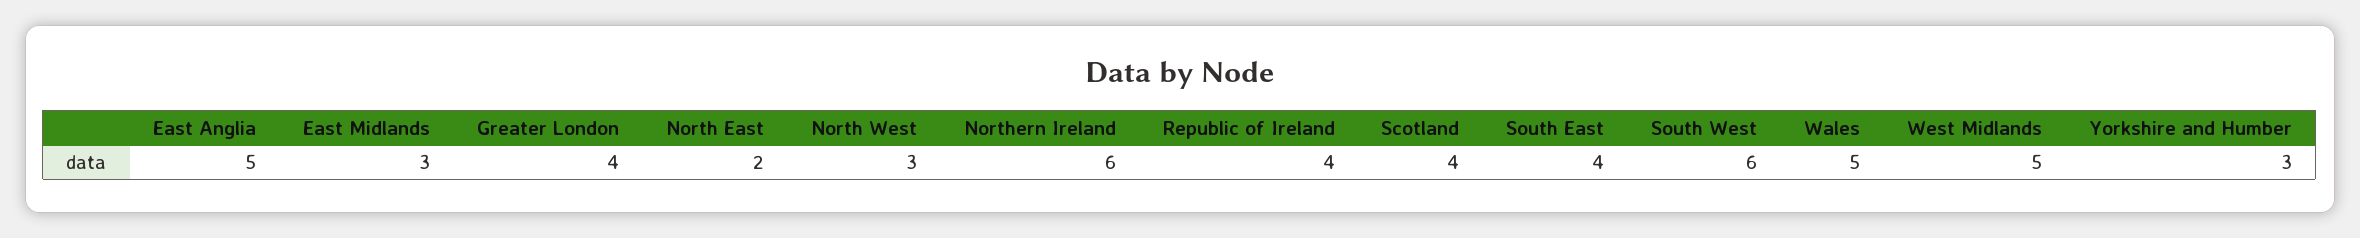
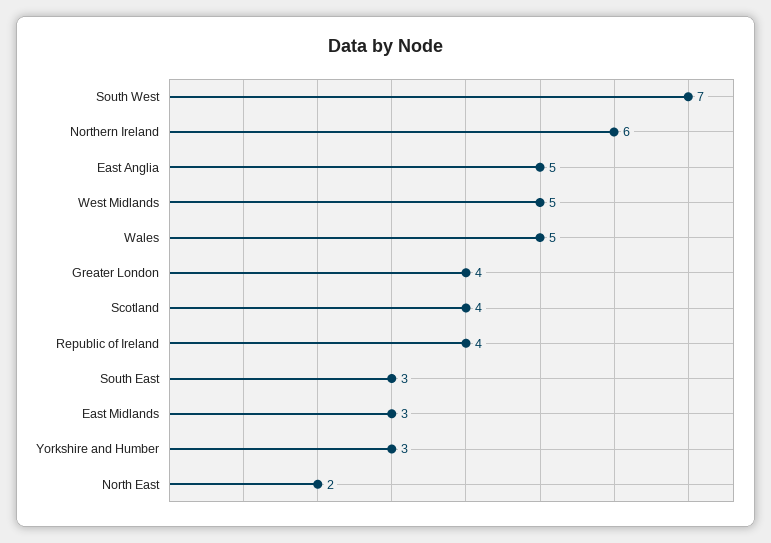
North West: 3 -> none
South East: 4 -> 3
South West: 6 -> 7

